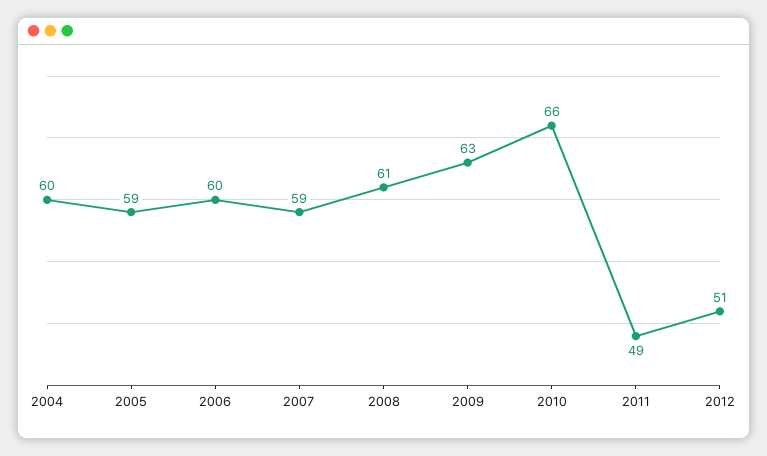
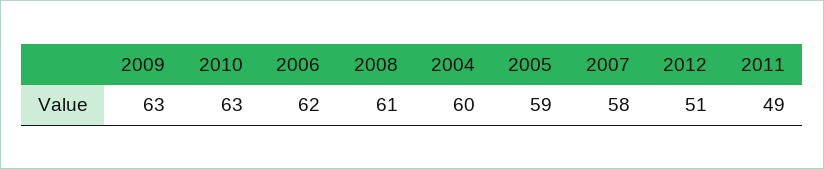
2006: 60 -> 62
2007: 59 -> 58
2010: 66 -> 63

